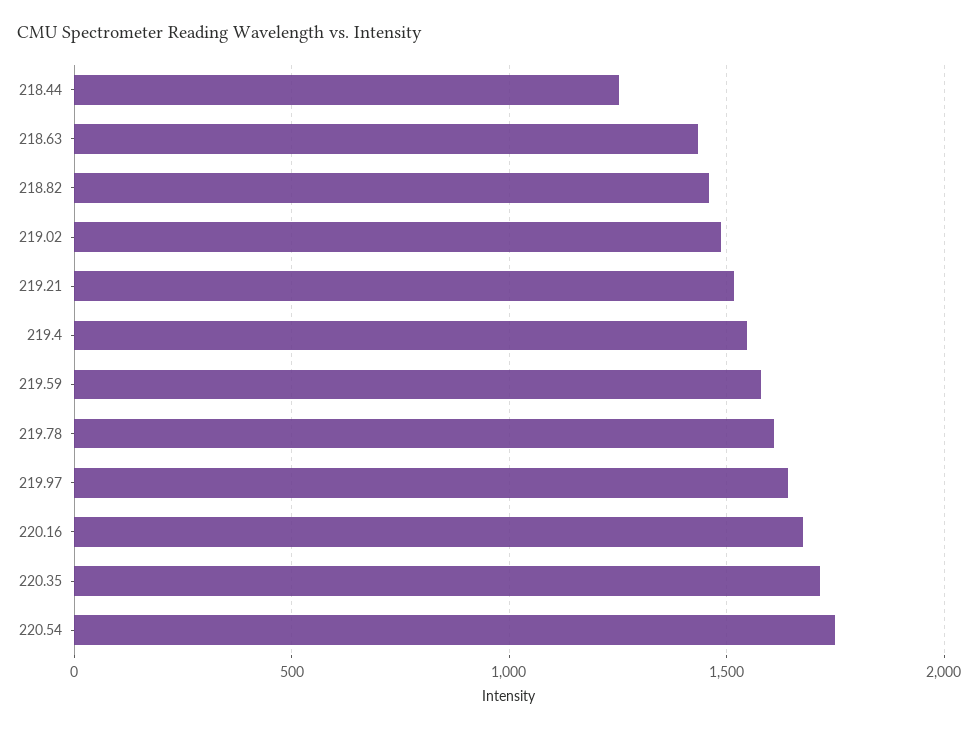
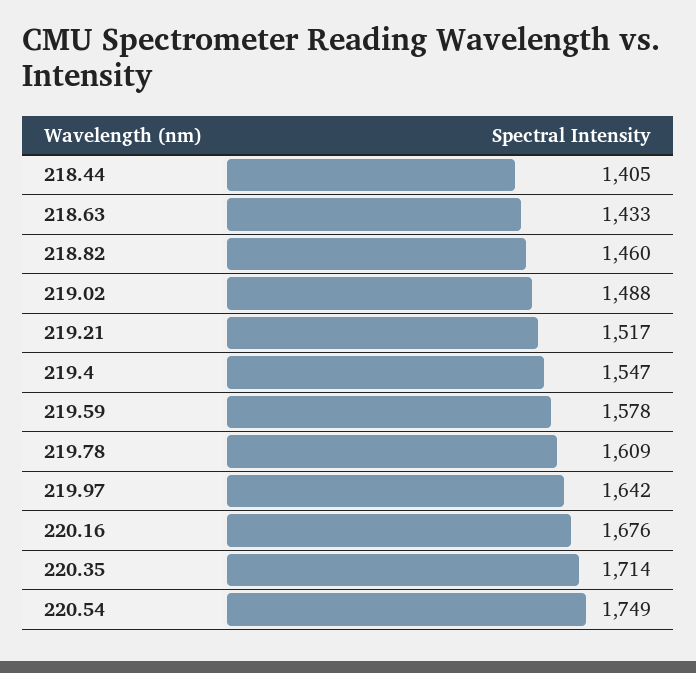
218.44: 1250 -> 1405

